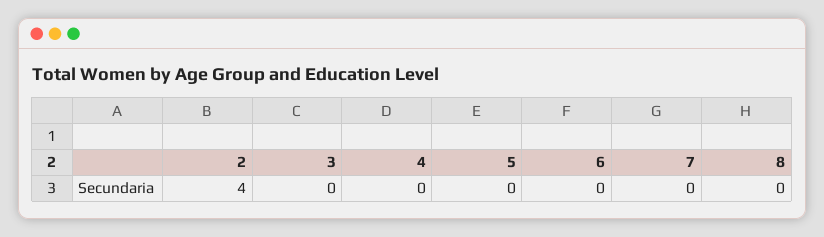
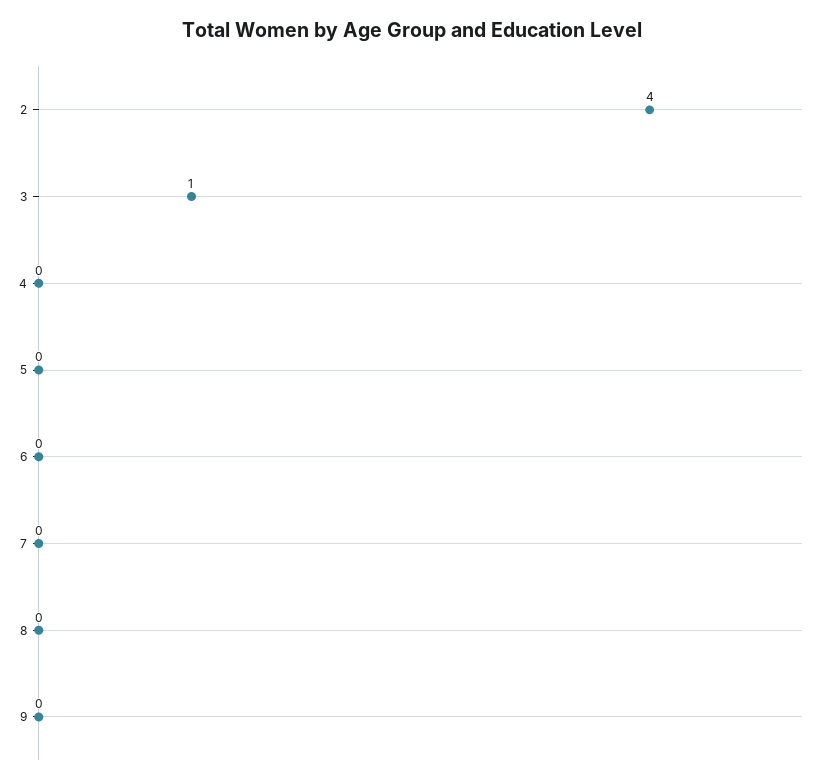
3: 0 -> 1
9: none -> 0

